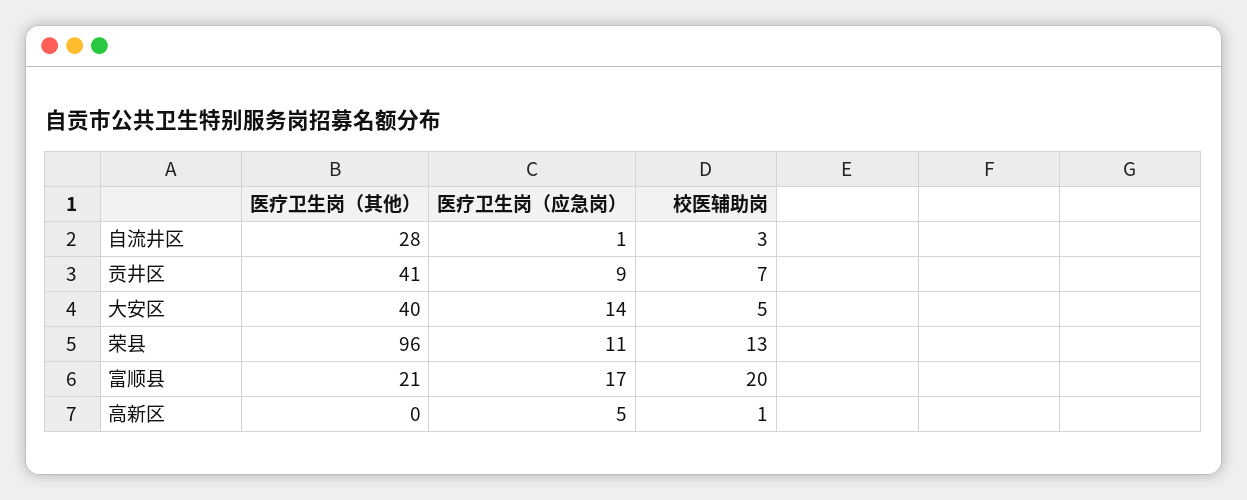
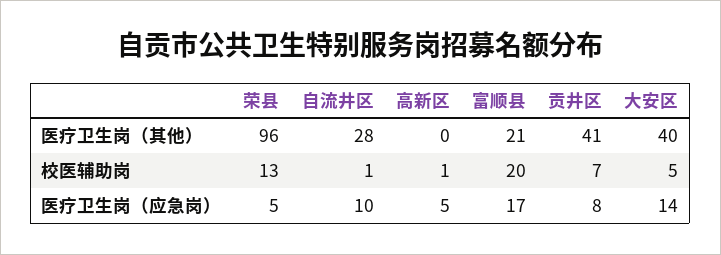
医疗卫生岗（应急岗）, 自流井区: 1 -> 10
校医辅助岗, 自流井区: 3 -> 1
医疗卫生岗（应急岗）, 贡井区: 9 -> 8
医疗卫生岗（应急岗）, 荣县: 11 -> 5

